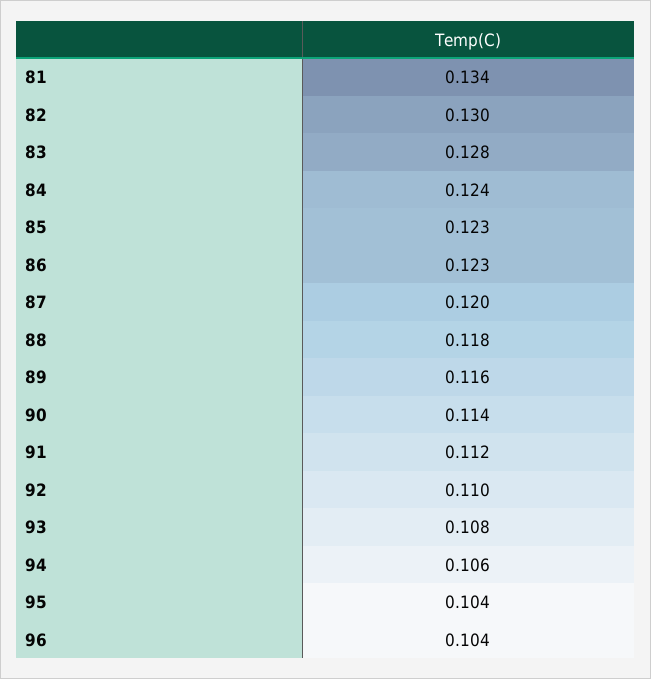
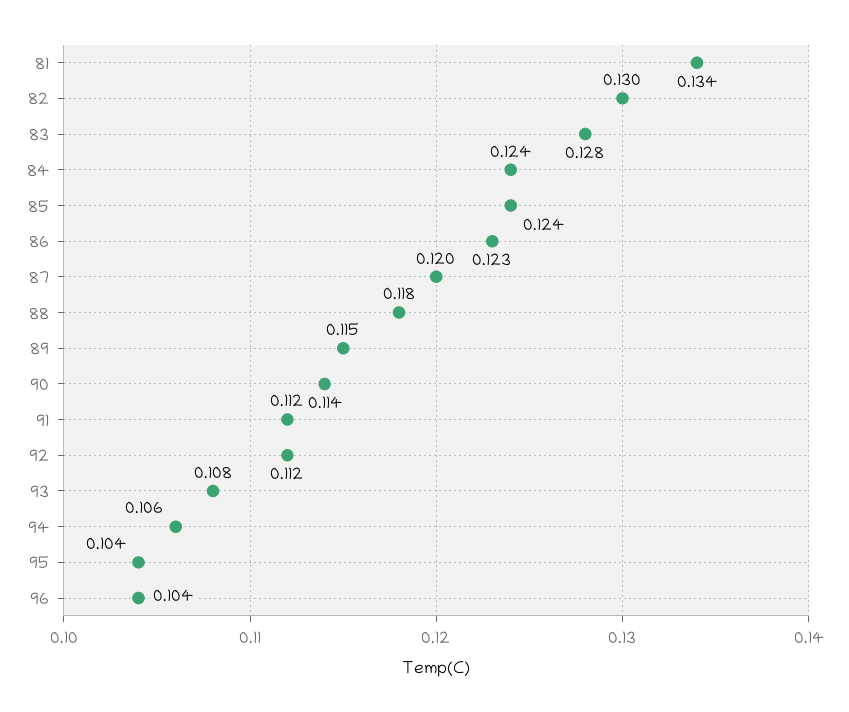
85: 0.123 -> 0.124
89: 0.116 -> 0.115
92: 0.11 -> 0.112

